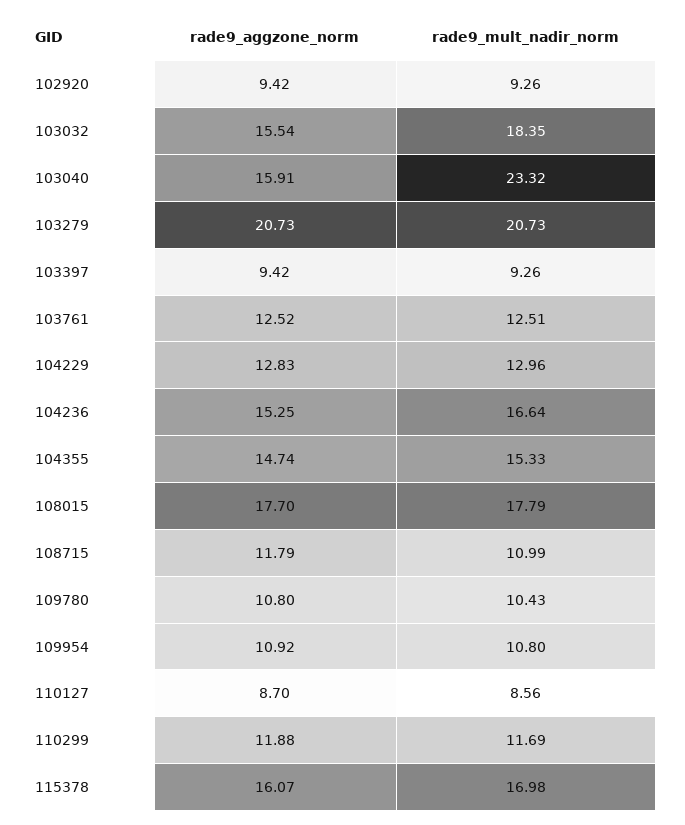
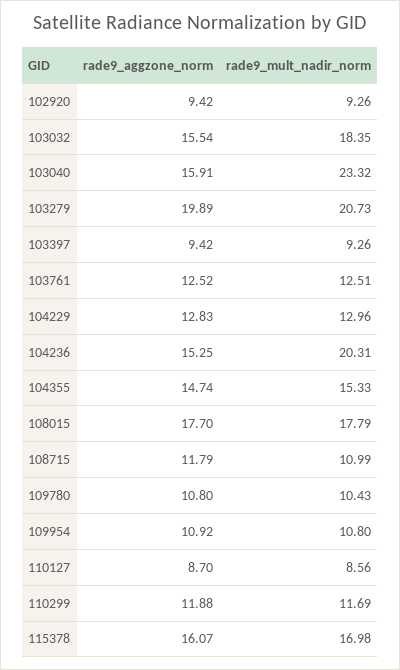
rade9_aggzone_norm, 103279: 20.73 -> 19.89
rade9_mult_nadir_norm, 104236: 16.64 -> 20.31

